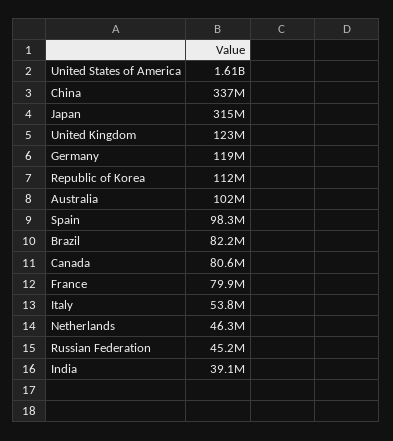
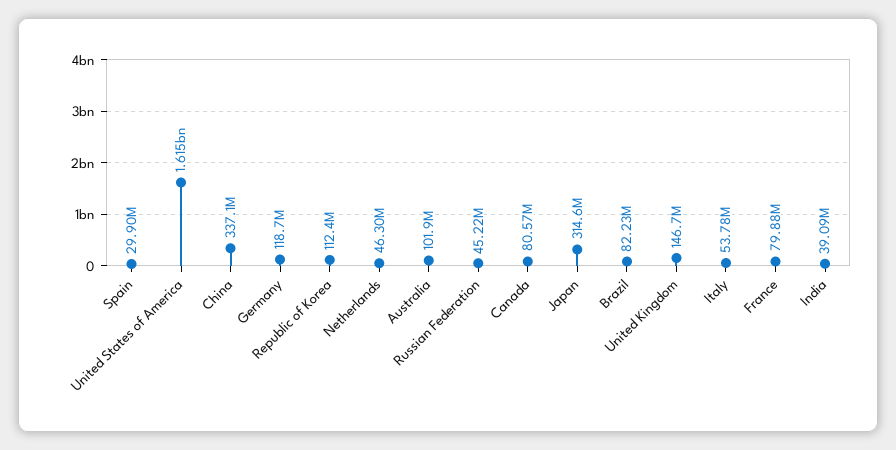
United Kingdom: 123000000 -> 146700000
Spain: 98300000 -> 29900000

